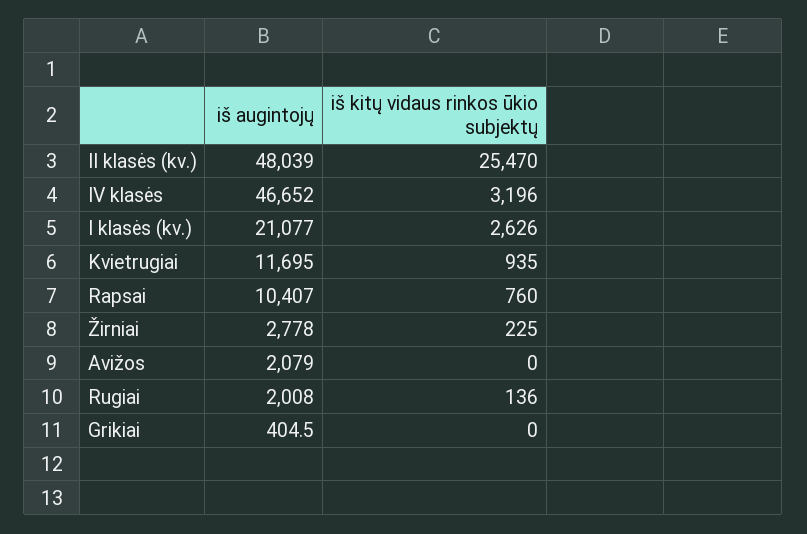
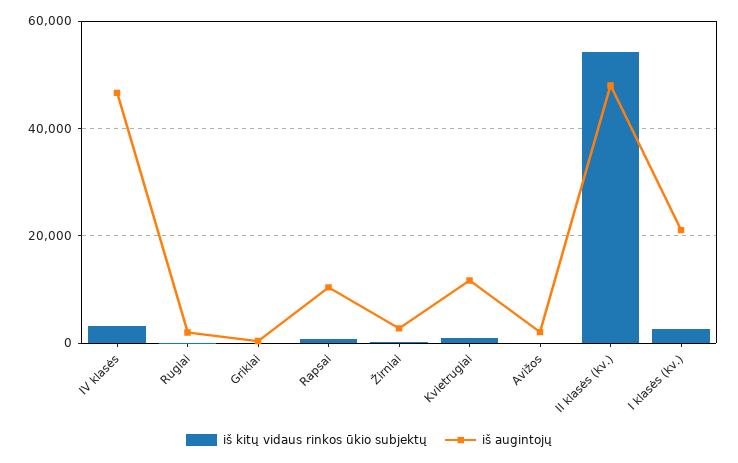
iš kitų vidaus rinkos ūkio subjektų, II klasės (kv.): 25470 -> 54000

